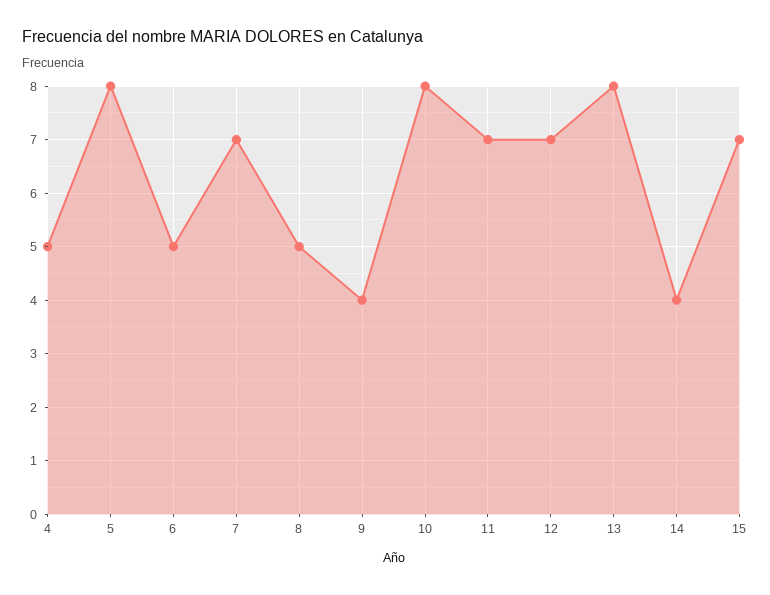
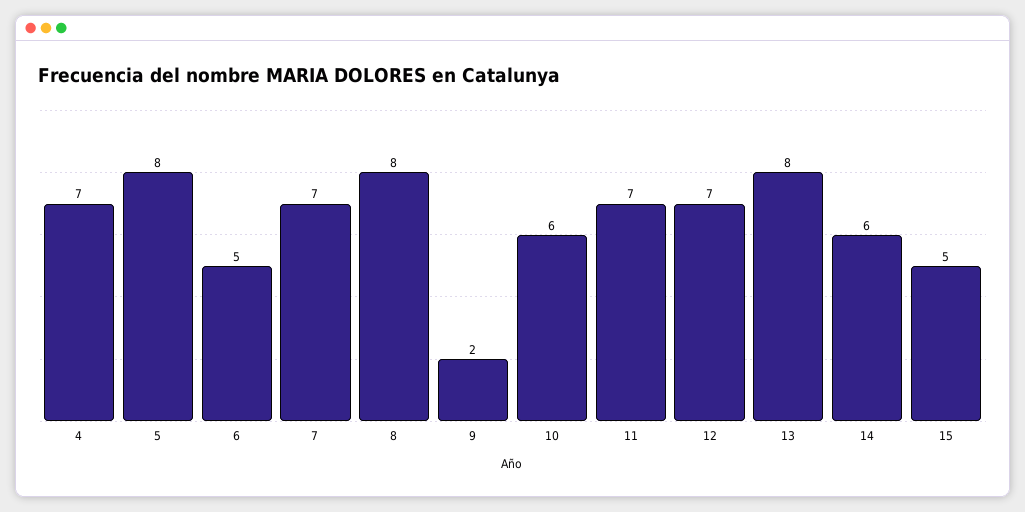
4: 5 -> 7
8: 5 -> 8
9: 4 -> 2
10: 8 -> 6
14: 4 -> 6
15: 7 -> 5

